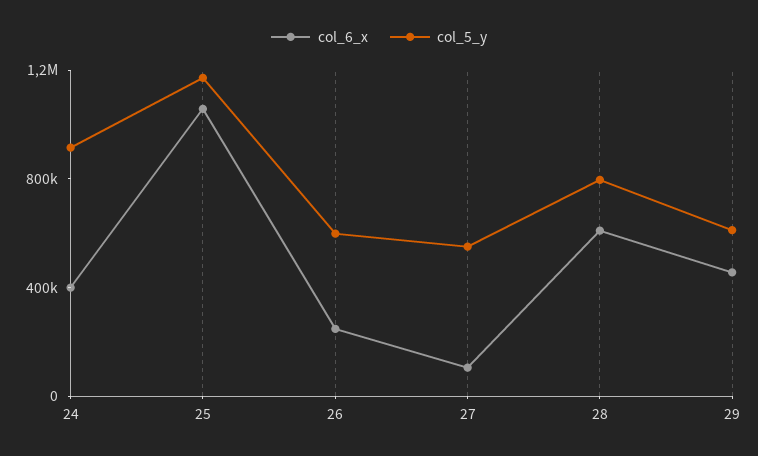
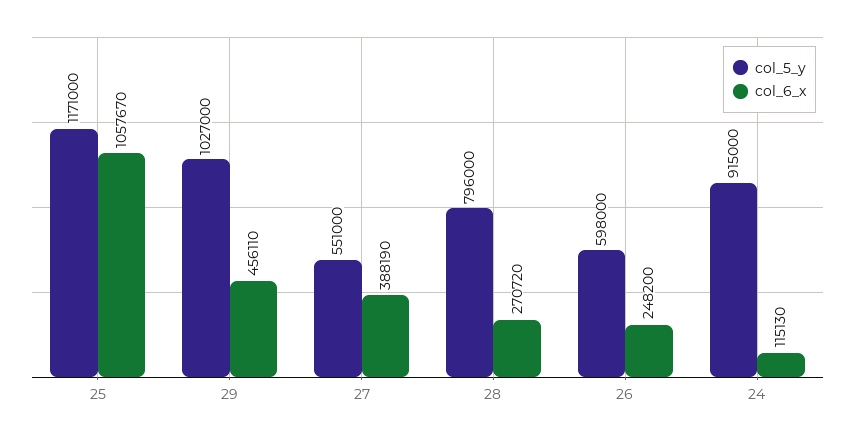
col_6_x, 24: 400000 -> 115130
col_6_x, 27: 100000 -> 388190
col_6_x, 28: 600000 -> 270720
col_5_y, 29: 600000 -> 1027000

